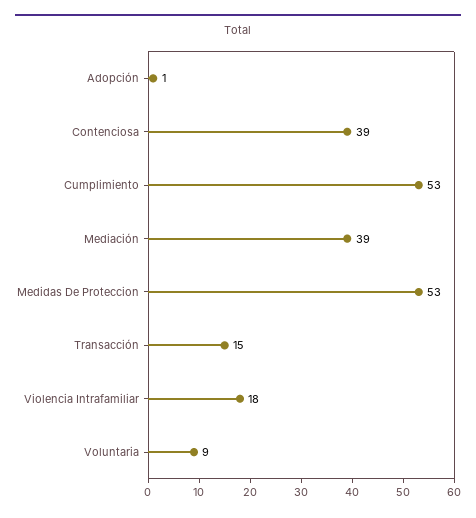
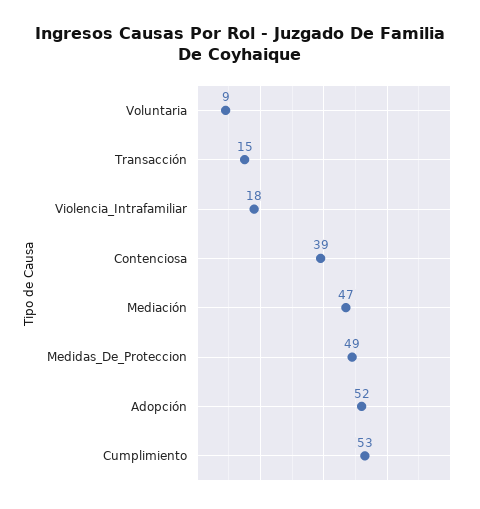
Adopción: 1 -> 52
Mediación: 39 -> 47
Medidas De Proteccion: 53 -> 49

